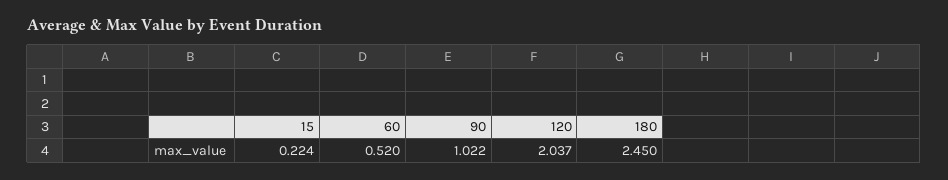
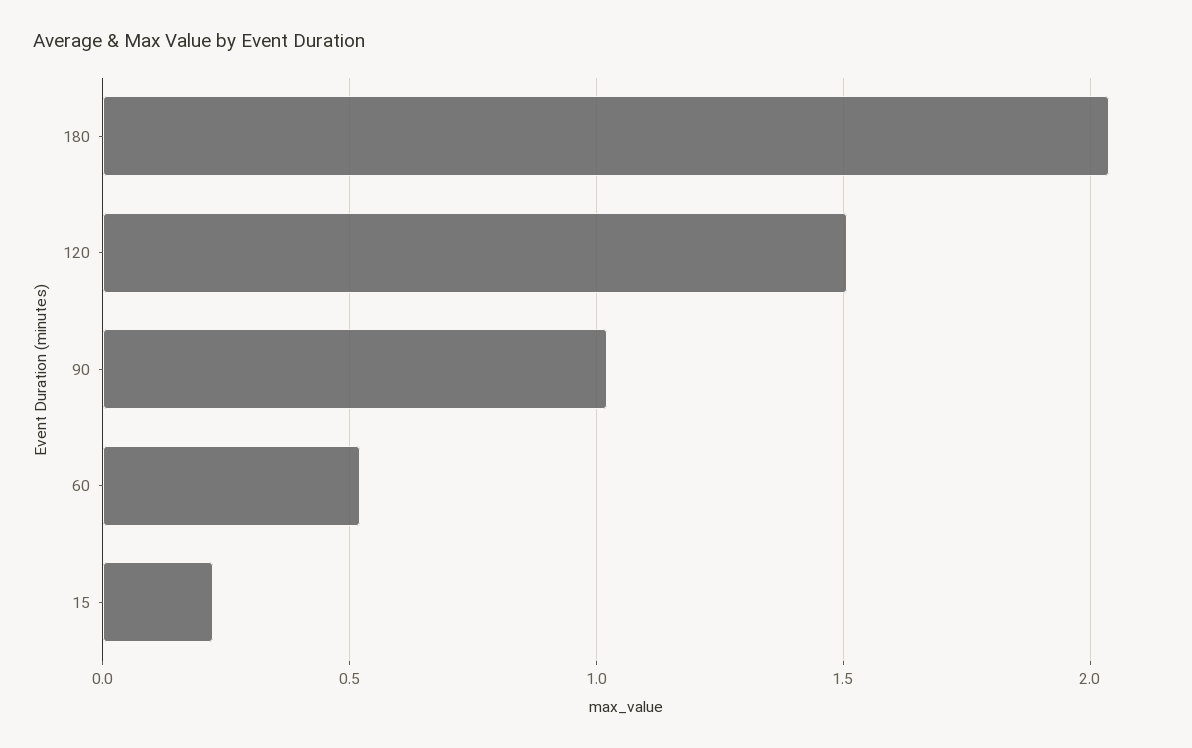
120: 2.037 -> 1.5
180: 2.45 -> 2.05

